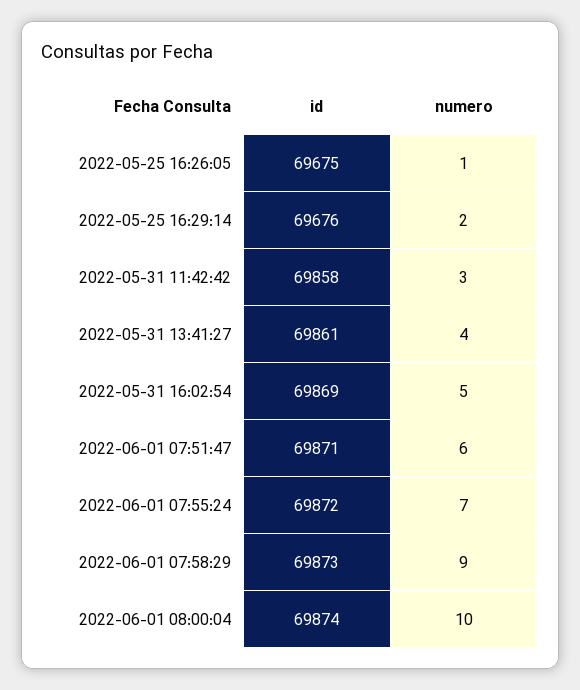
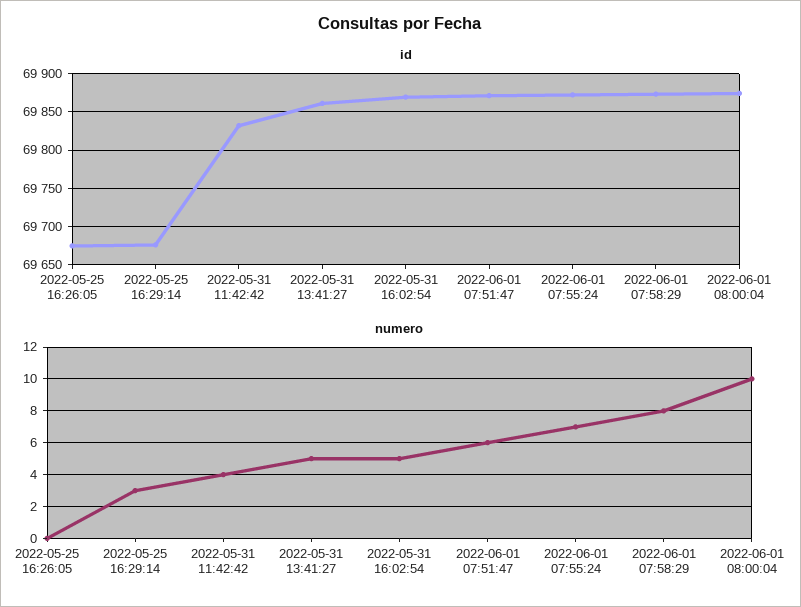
numero, 2022-05-25 16:26:05: 1 -> 0
numero, 2022-05-25 16:29:14: 2 -> 3
id, 2022-05-31 11:42:42: 69858 -> 69830
numero, 2022-05-31 11:42:42: 3 -> 4
numero, 2022-05-31 13:41:27: 4 -> 5
numero, 2022-06-01 07:58:29: 9 -> 8

